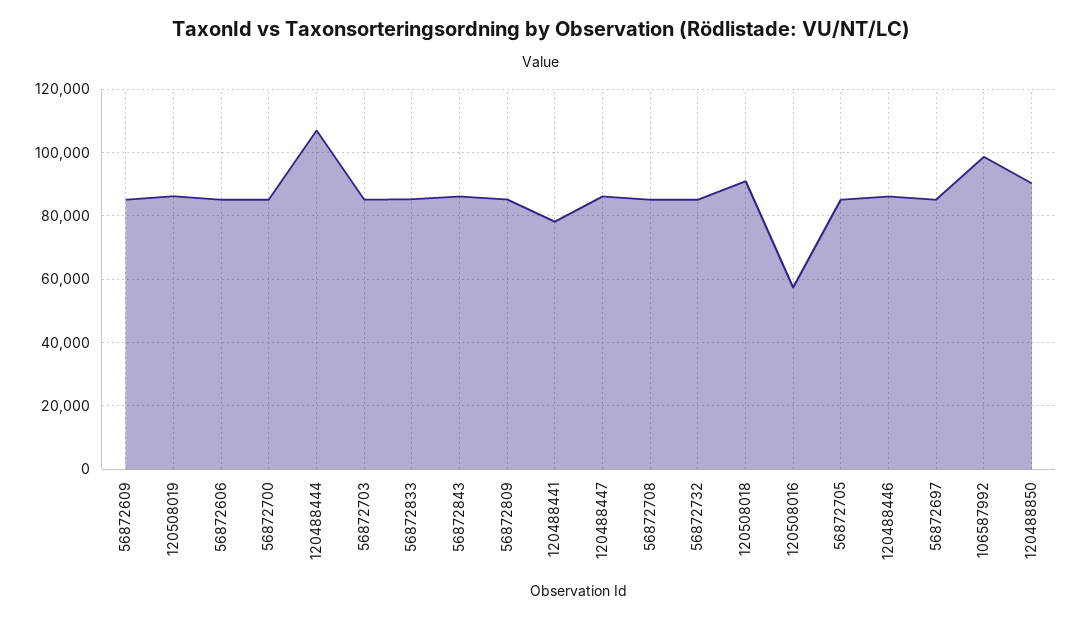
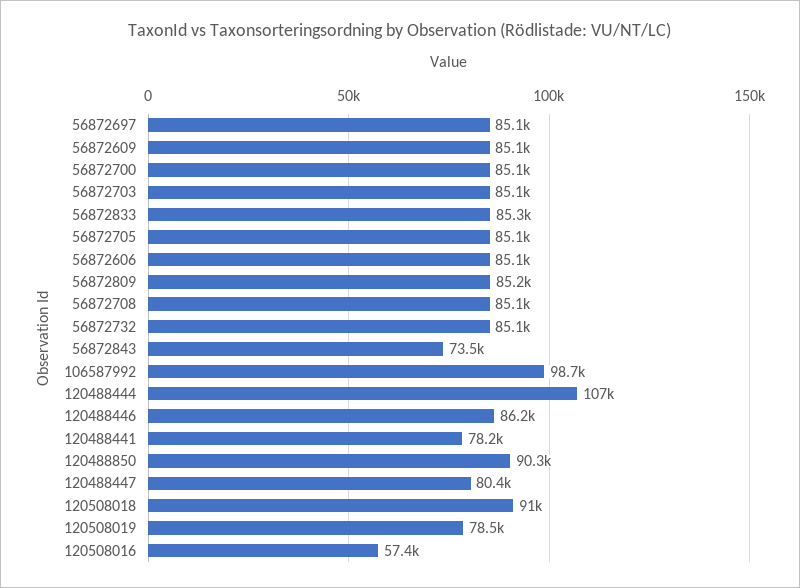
120508019: 86000 -> 78500
56872843: 86000 -> 73500
120488447: 86000 -> 80400

